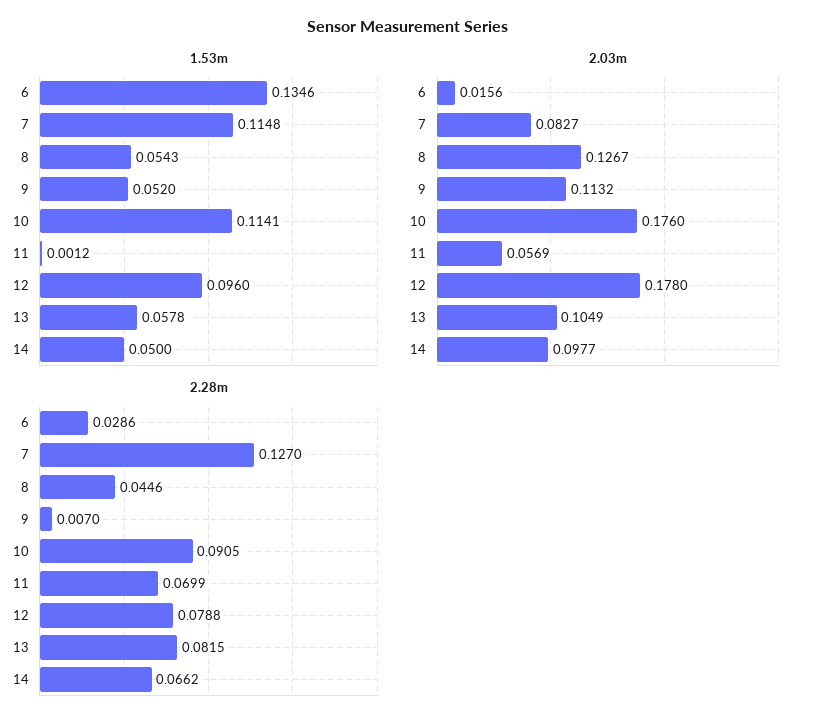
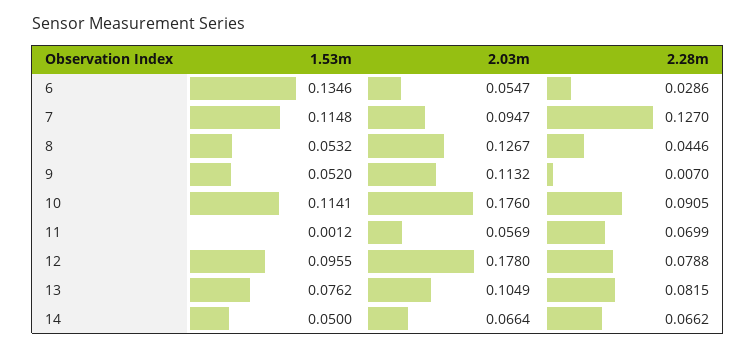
1.53m, 8: 0.0543 -> 0.0532
1.53m, 12: 0.096 -> 0.0955
1.53m, 13: 0.0578 -> 0.0762
2.03m, 6: 0.0156 -> 0.0547
2.03m, 7: 0.0827 -> 0.0947
2.03m, 14: 0.0977 -> 0.0664

